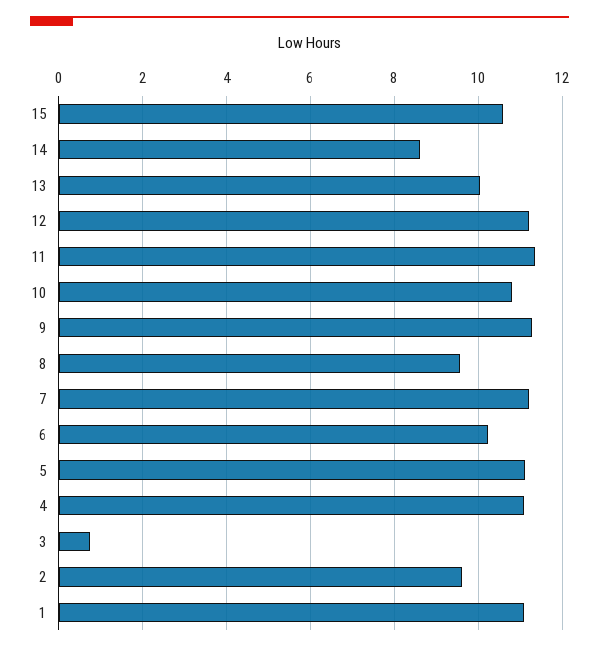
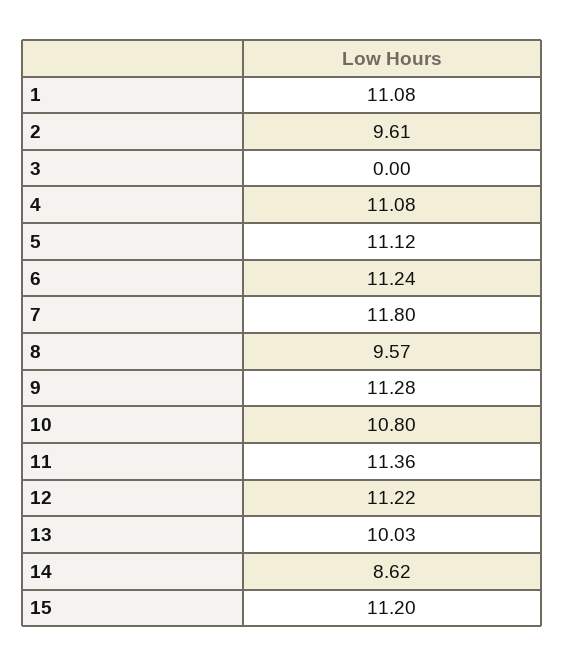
15: 10.6 -> 11.2
7: 11.2 -> 11.8
6: 10.2 -> 11.24
3: 0.8 -> 0

